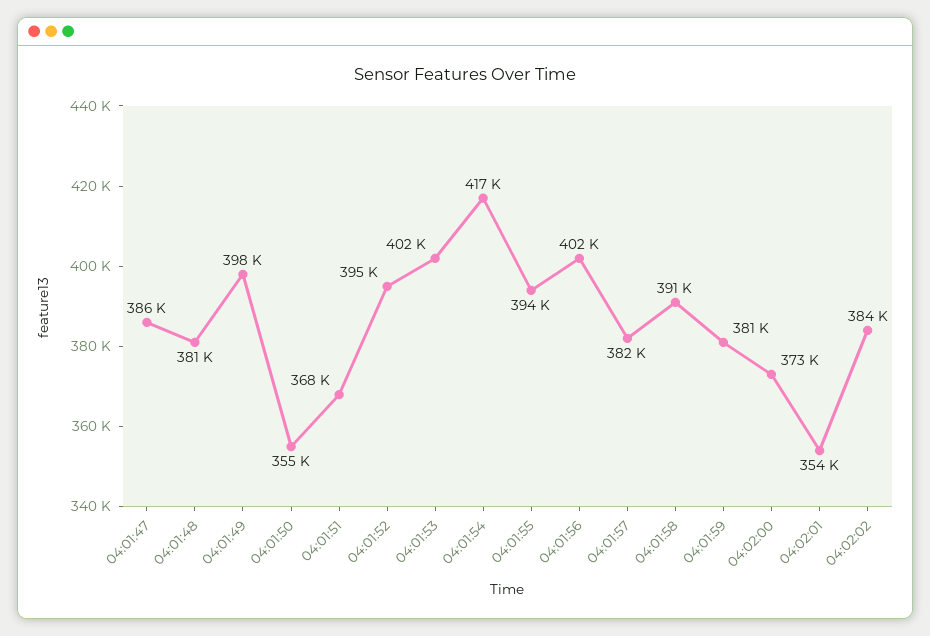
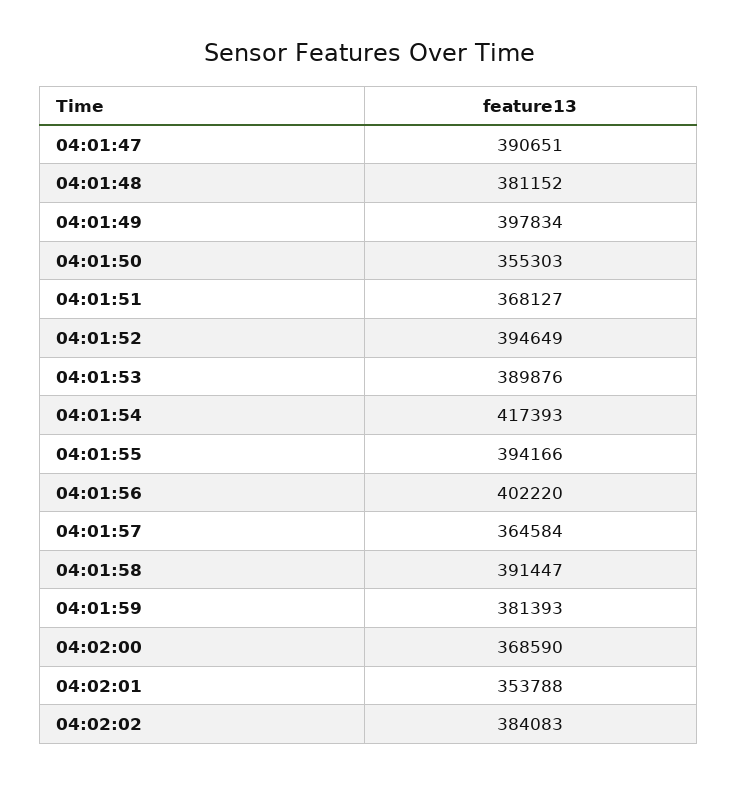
04:01:47: 386000 -> 390651
04:01:53: 402000 -> 389876
04:01:57: 382000 -> 364584
04:02:00: 373000 -> 368590

